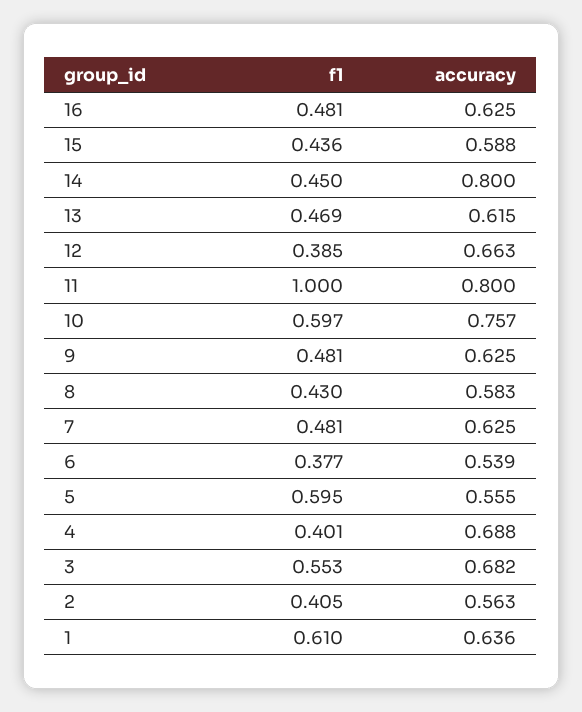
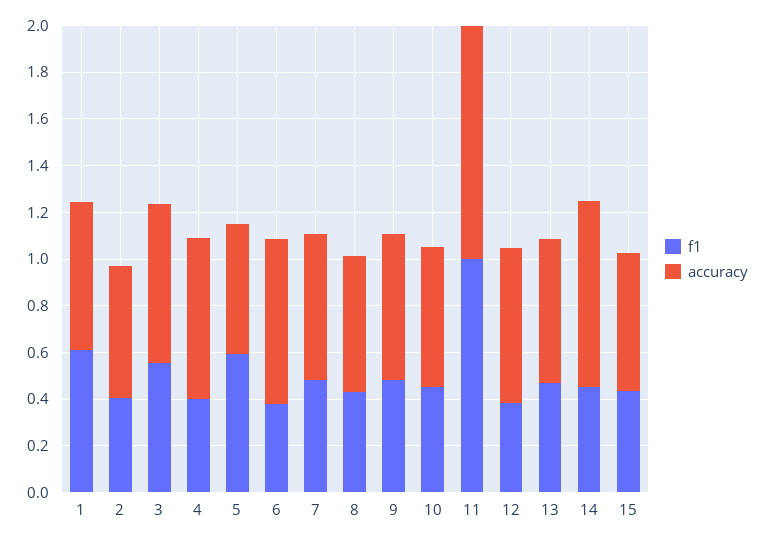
f1, 16: 0.481 -> none
accuracy, 16: 0.625 -> none
accuracy, 11: 0.8 -> 1
f1, 10: 0.597 -> 0.45
accuracy, 10: 0.757 -> 0.6
accuracy, 6: 0.539 -> 0.7

